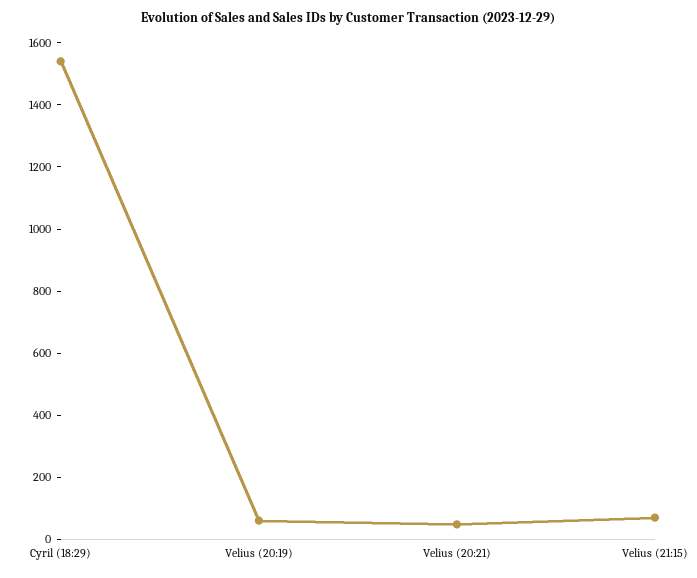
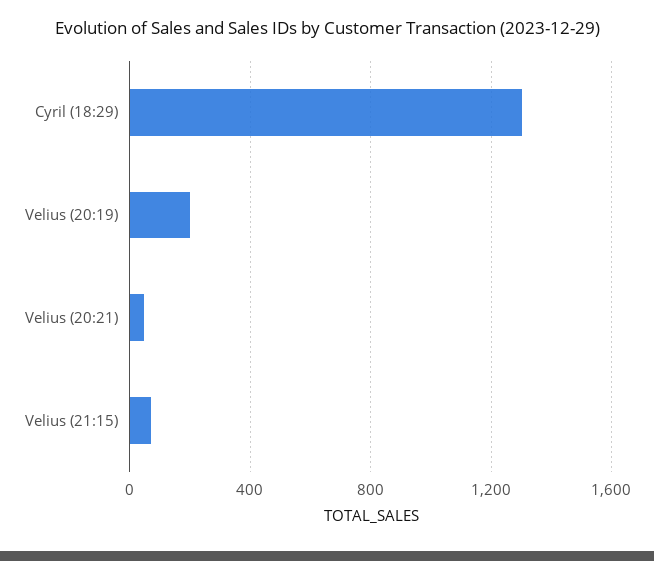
Cyril (18:29): 1550 -> 1300
Velius (20:19): 50 -> 200

